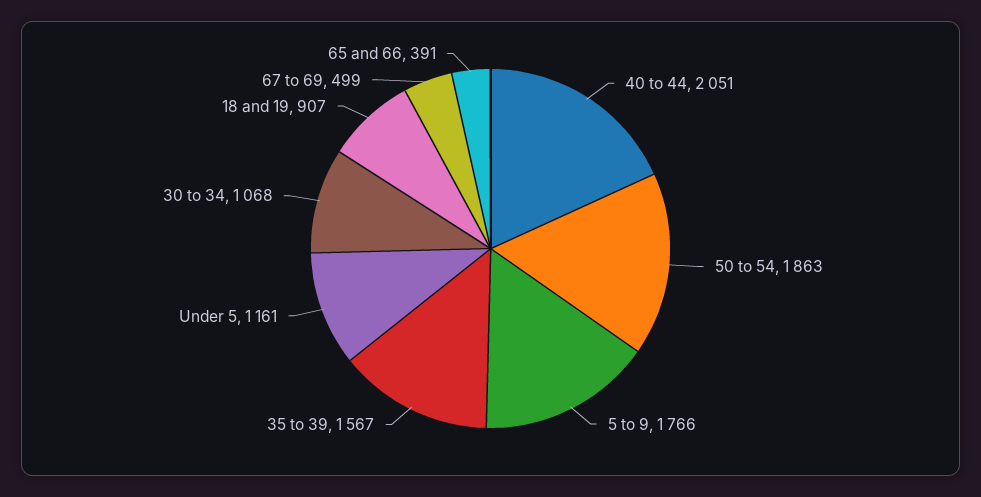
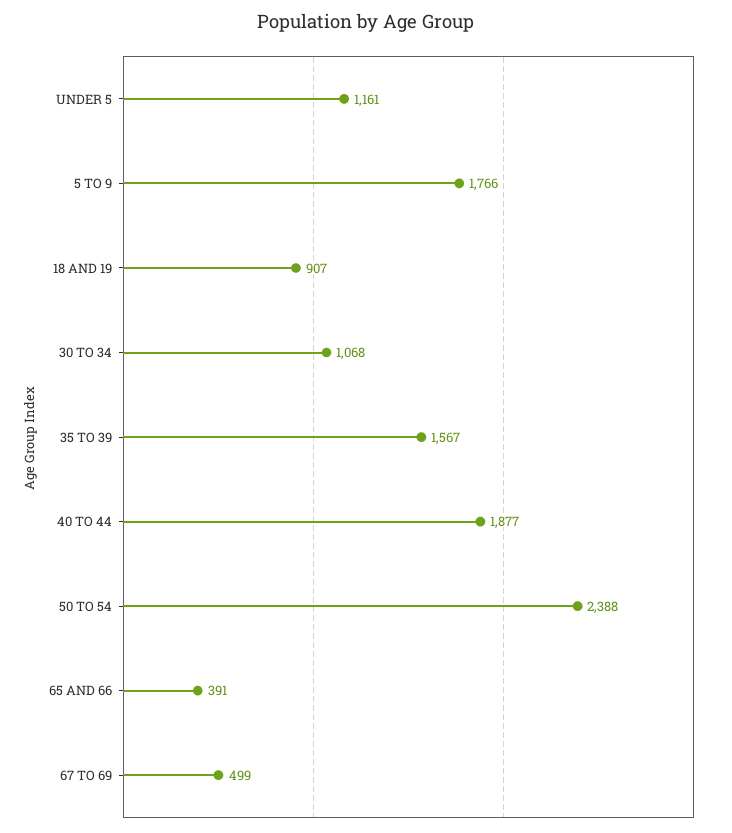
40 to 44: 2051 -> 1877
50 to 54: 1863 -> 2388

